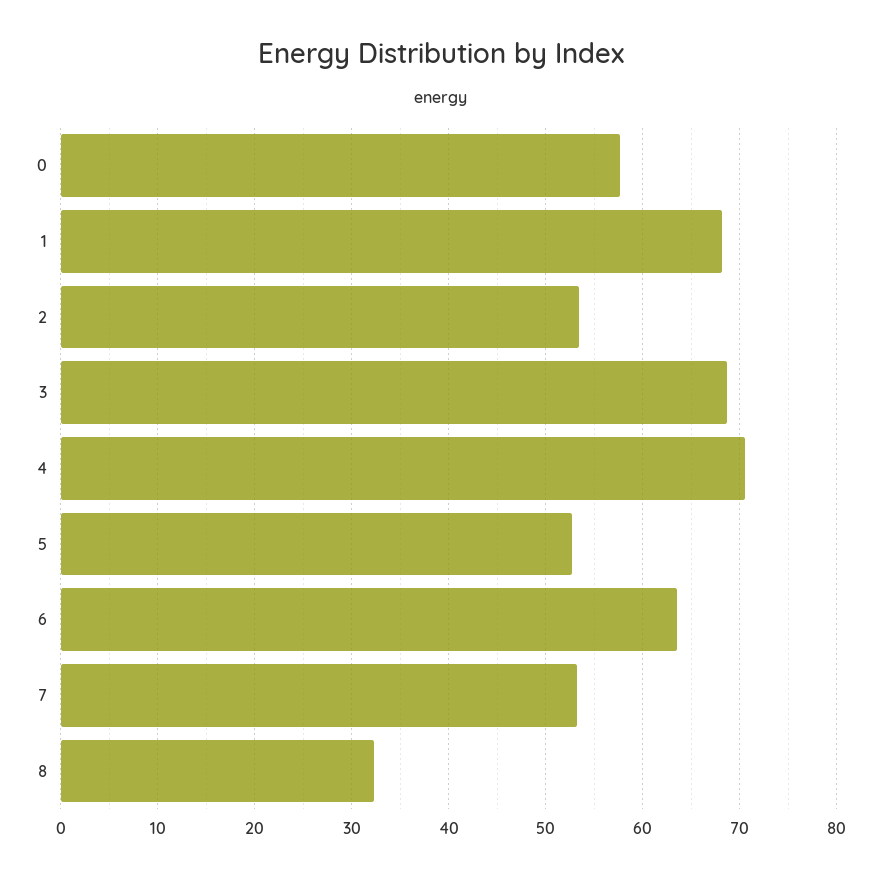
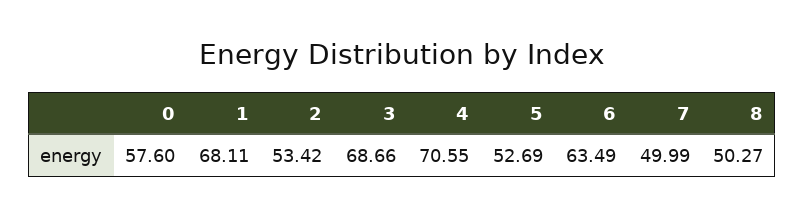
7: 53 -> 49.99
8: 32 -> 50.27

